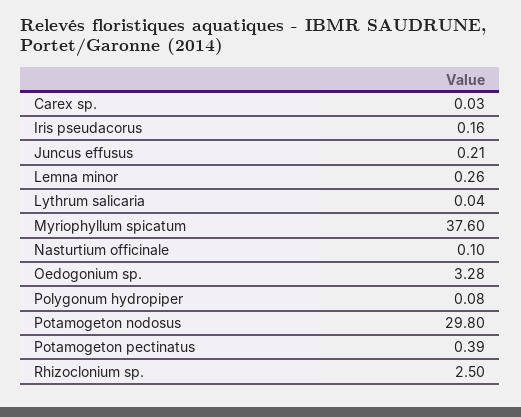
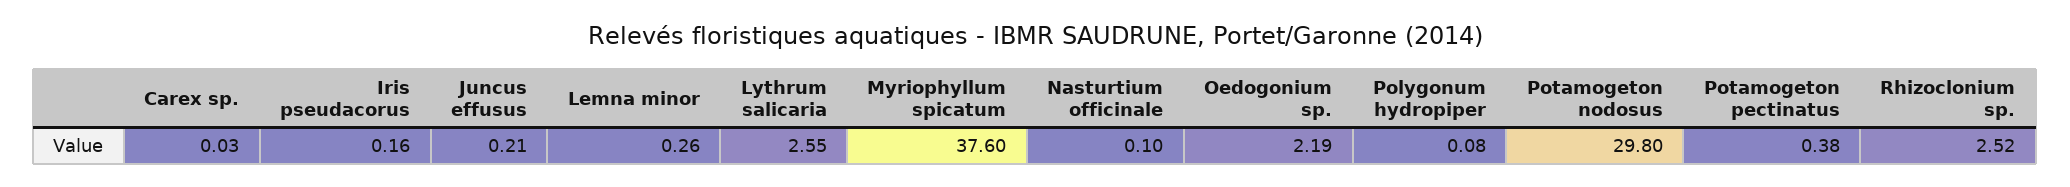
Lythrum salicaria: 0.04 -> 2.55
Oedogonium sp.: 3.28 -> 2.19
Potamogeton pectinatus: 0.39 -> 0.38
Rhizoclonium sp.: 2.5 -> 2.52

